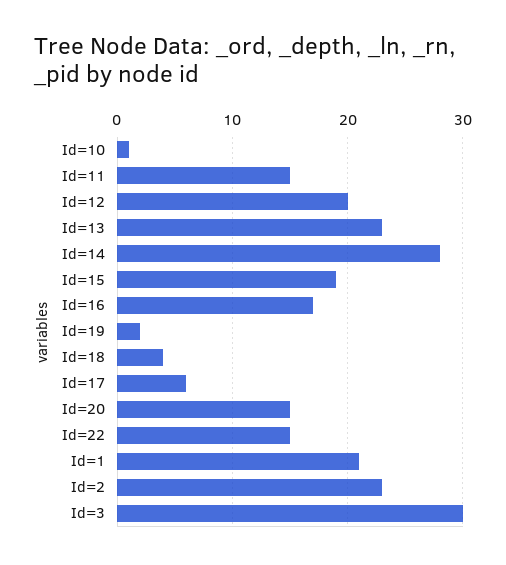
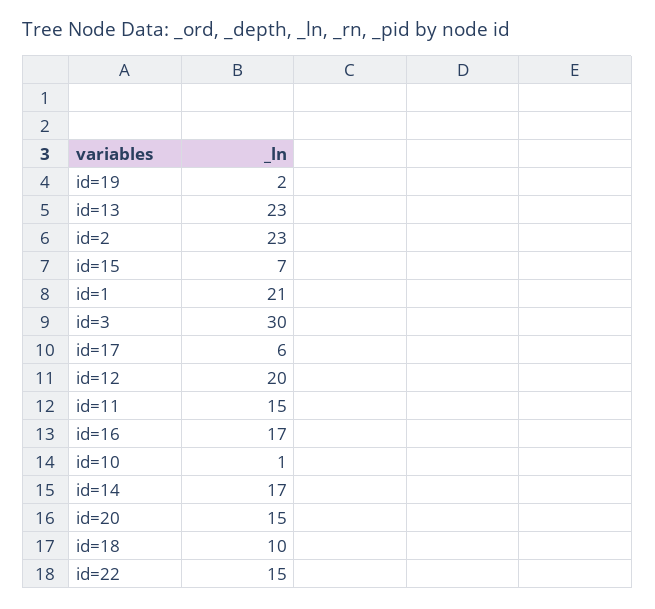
Id=14: 28 -> 17
Id=15: 19 -> 7
Id=18: 4 -> 10

